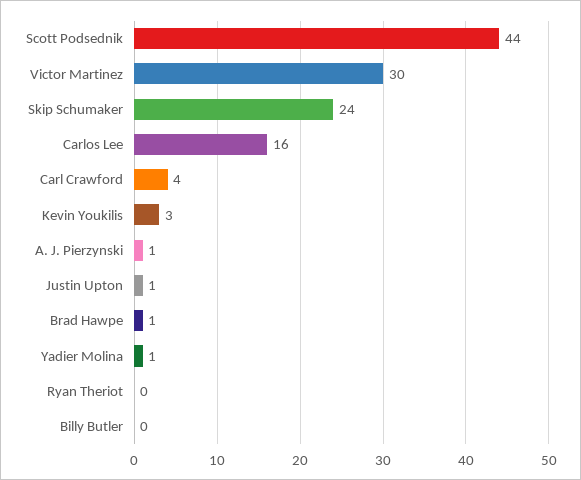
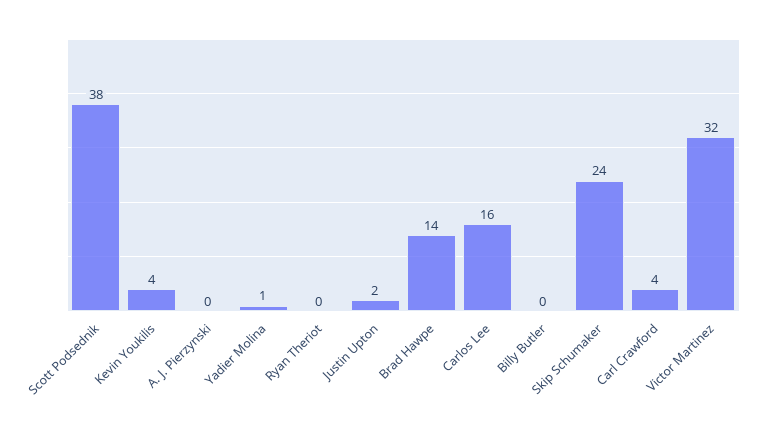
Scott Podsednik: 44 -> 38
Victor Martinez: 30 -> 32
Kevin Youkilis: 3 -> 4
A. J. Pierzynski: 1 -> 0
Justin Upton: 1 -> 2
Brad Hawpe: 1 -> 14

